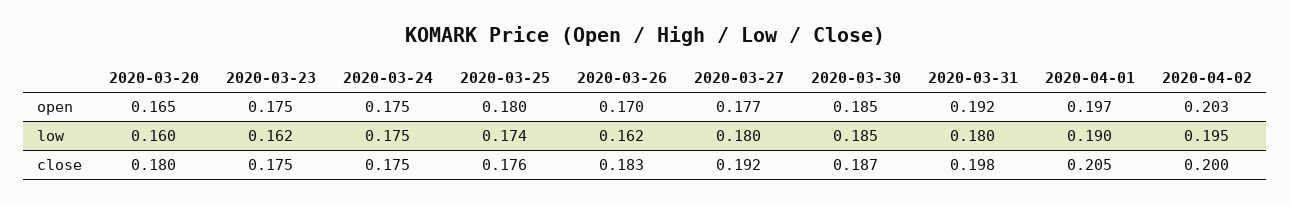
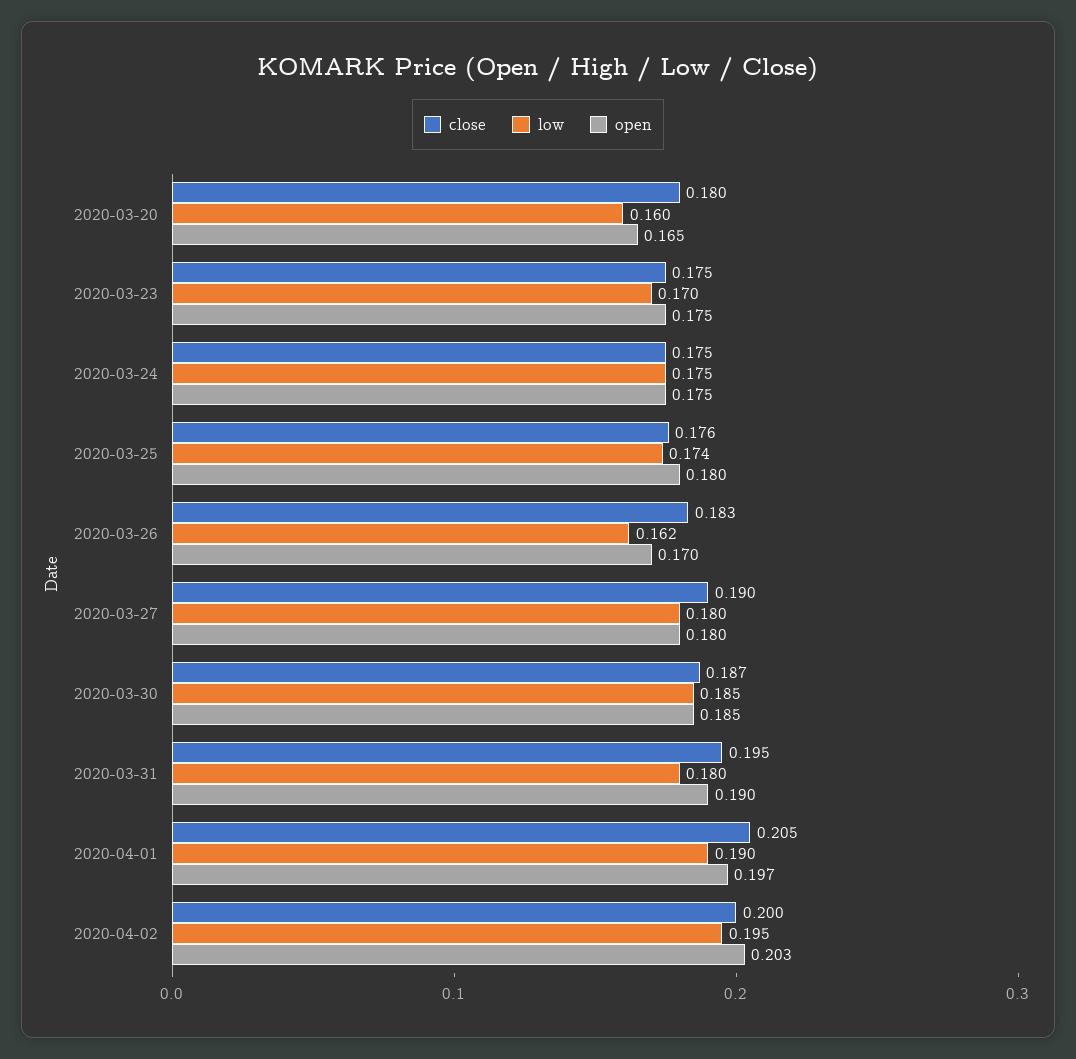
open, 2020-03-27: 0.177 -> 0.18
open, 2020-03-31: 0.192 -> 0.19
low, 2020-03-23: 0.162 -> 0.17
close, 2020-03-27: 0.192 -> 0.19
close, 2020-03-31: 0.198 -> 0.195

